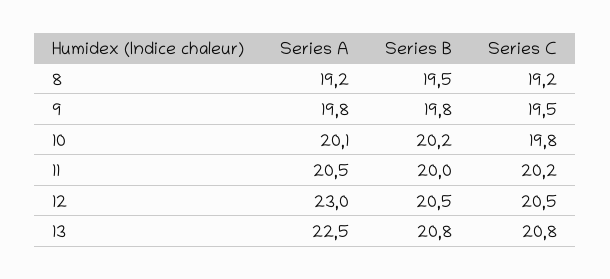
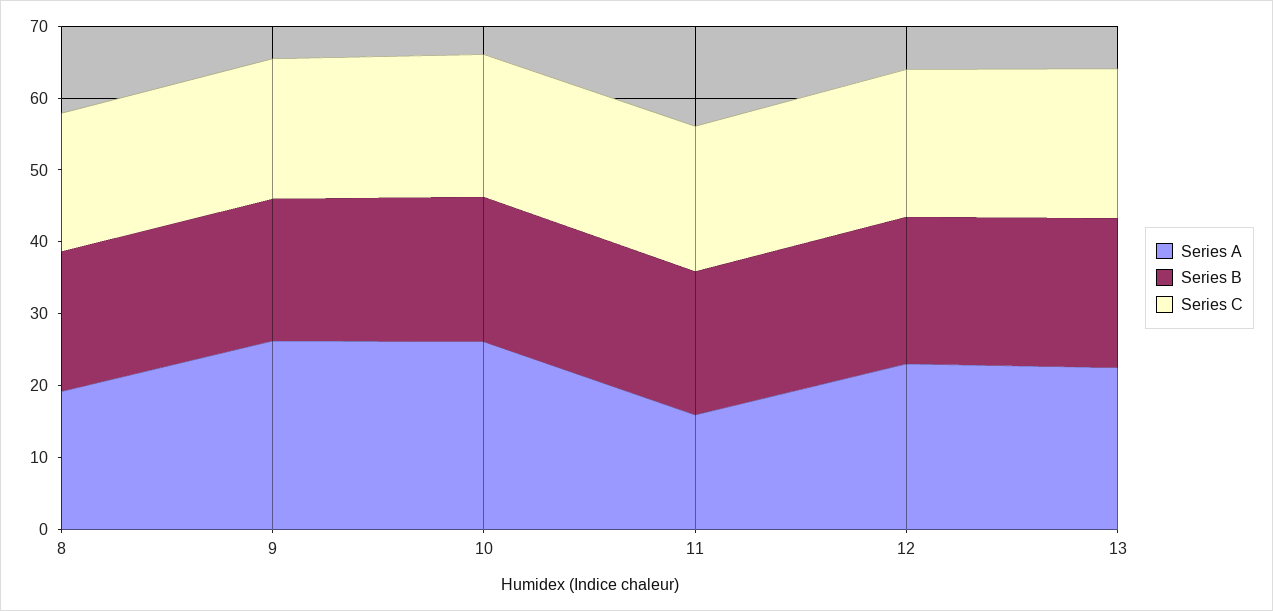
Series A, 9: 19.8 -> 26
Series A, 10: 20.1 -> 26
Series A, 11: 20.5 -> 16

